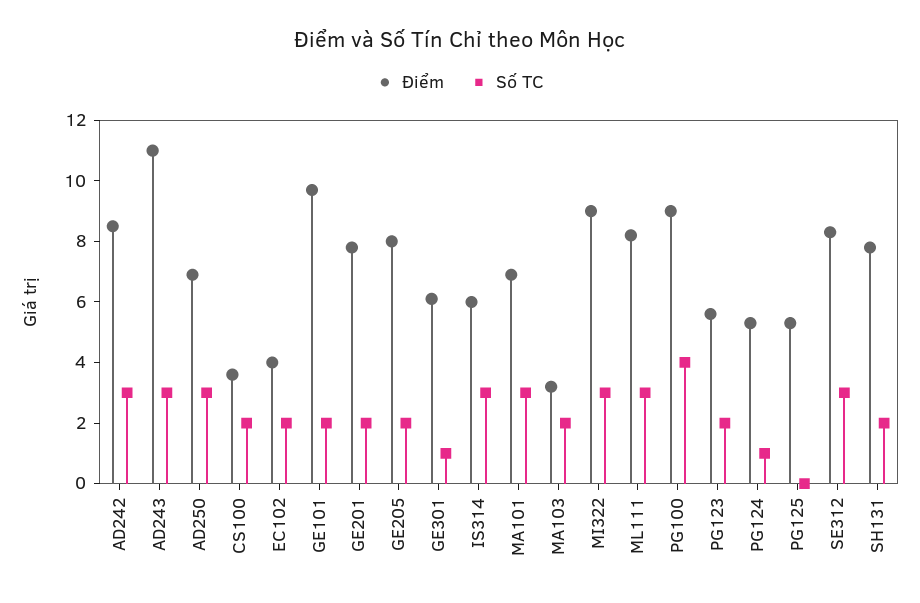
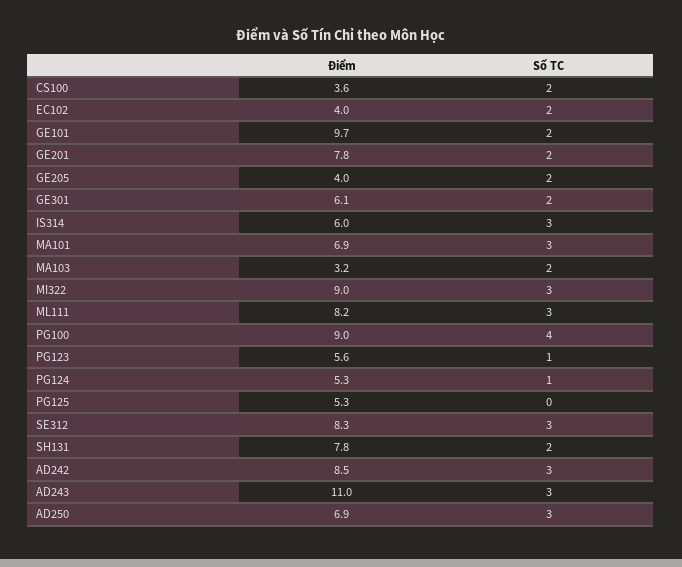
Điểm, GE205: 8 -> 4
Số TC, GE301: 1 -> 2
Số TC, PG123: 2 -> 1

